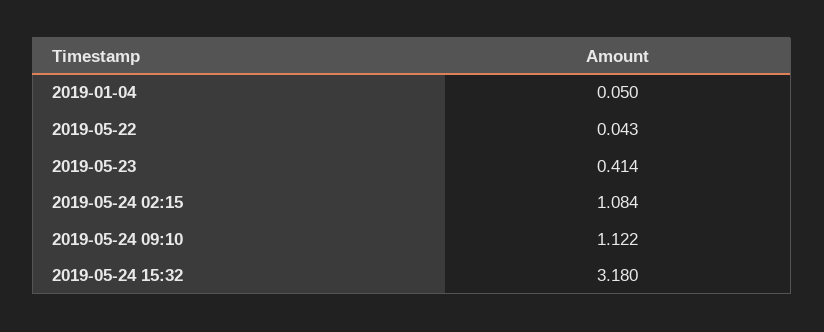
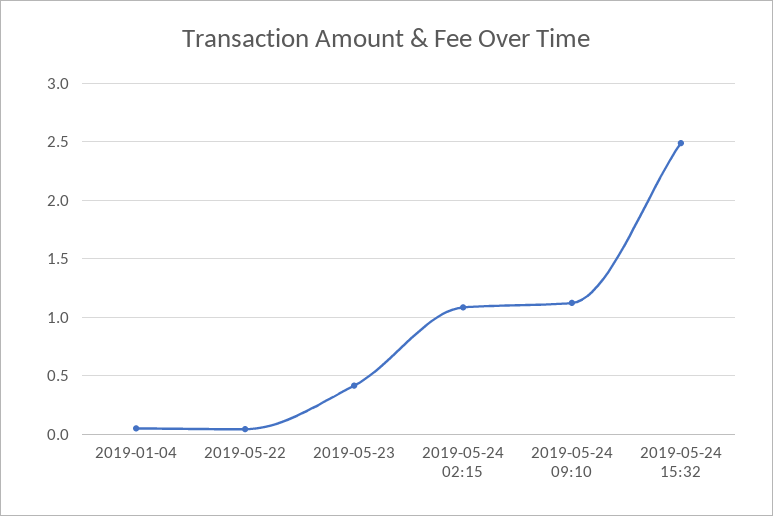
2019-05-24 15:32: 3.18 -> 2.5

